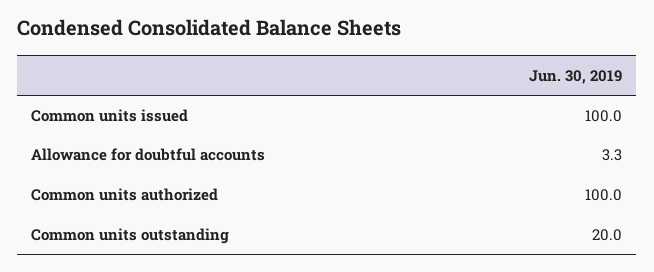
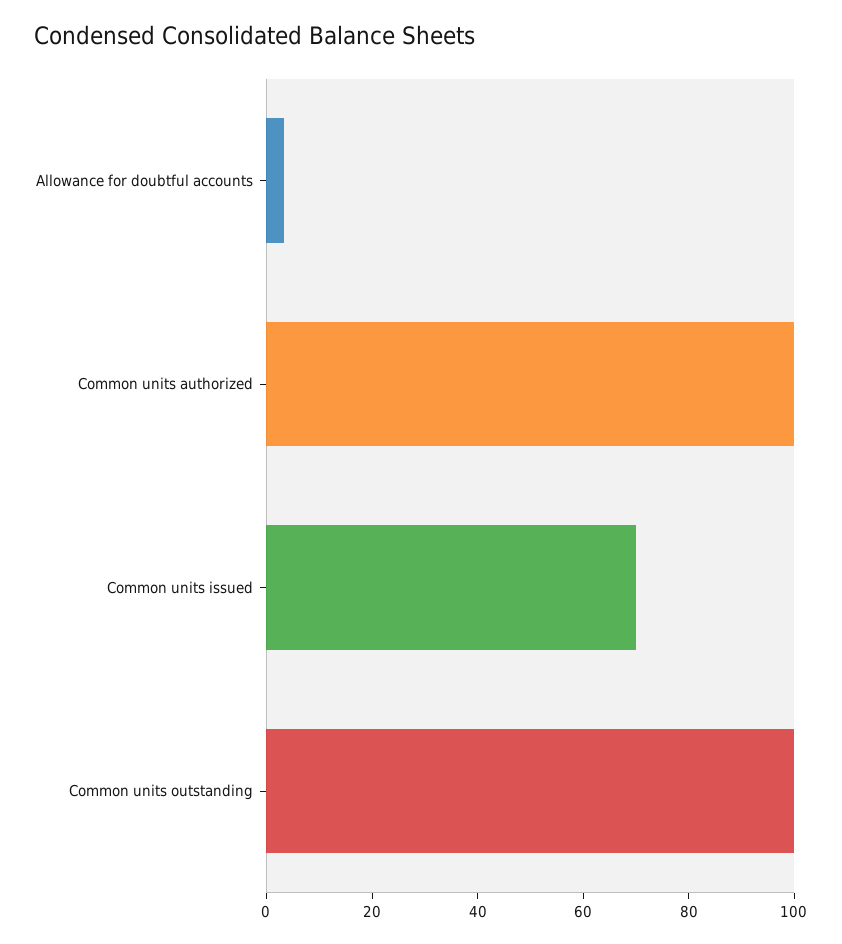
Common units issued: 100 -> 70
Common units outstanding: 20 -> 100

